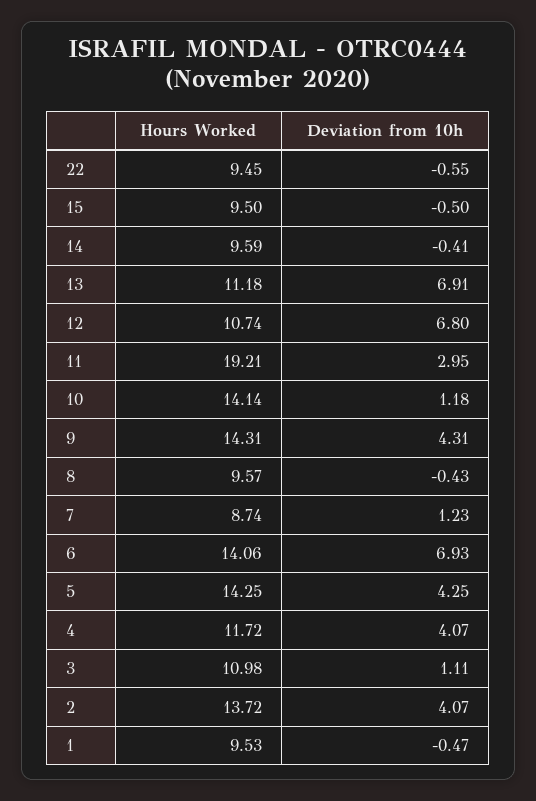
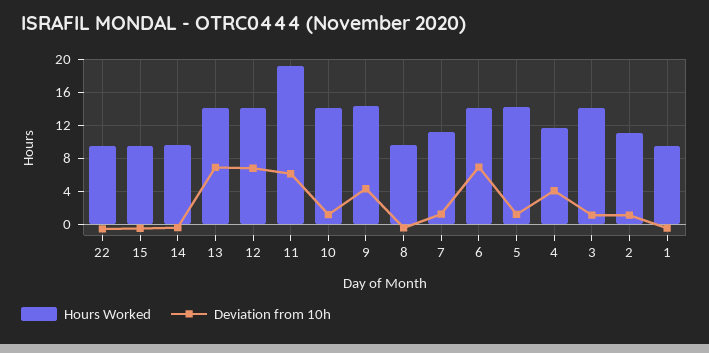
Hours Worked, 13: 11.18 -> 14
Hours Worked, 12: 10.74 -> 14
Deviation from 10h, 11: 2.95 -> 6
Hours Worked, 7: 8.74 -> 11
Deviation from 10h, 5: 4.25 -> 1
Hours Worked, 3: 10.98 -> 14
Hours Worked, 2: 13.72 -> 11
Deviation from 10h, 2: 4.07 -> 1

